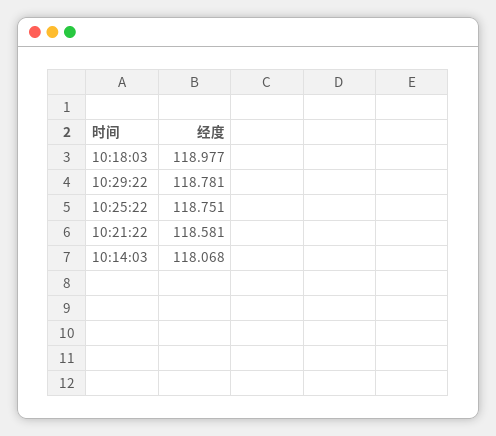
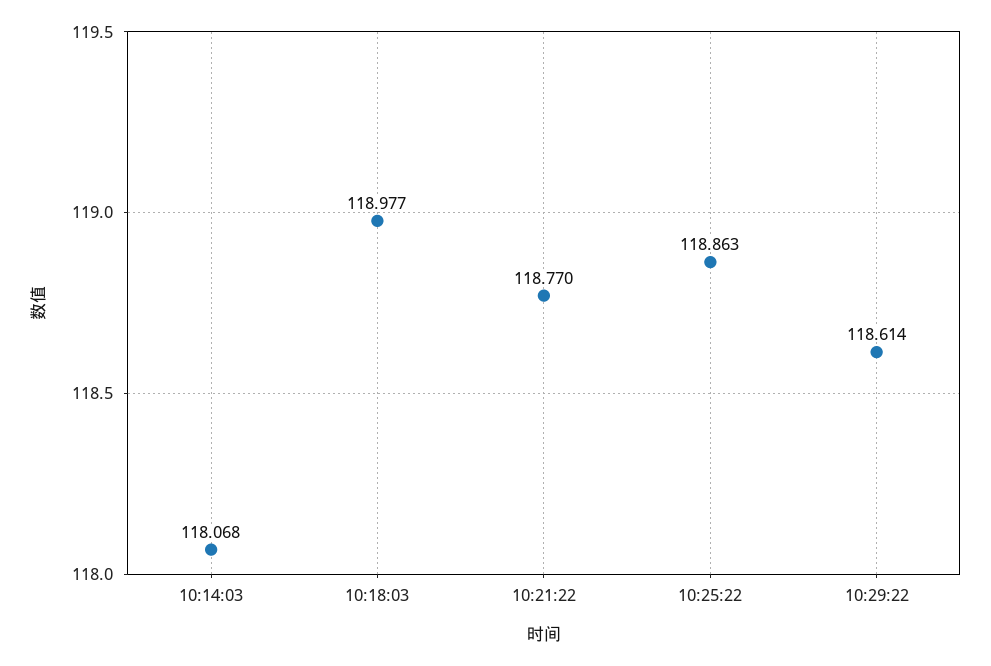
10:29:22: 118.781 -> 118.614
10:25:22: 118.751 -> 118.863
10:21:22: 118.581 -> 118.77

